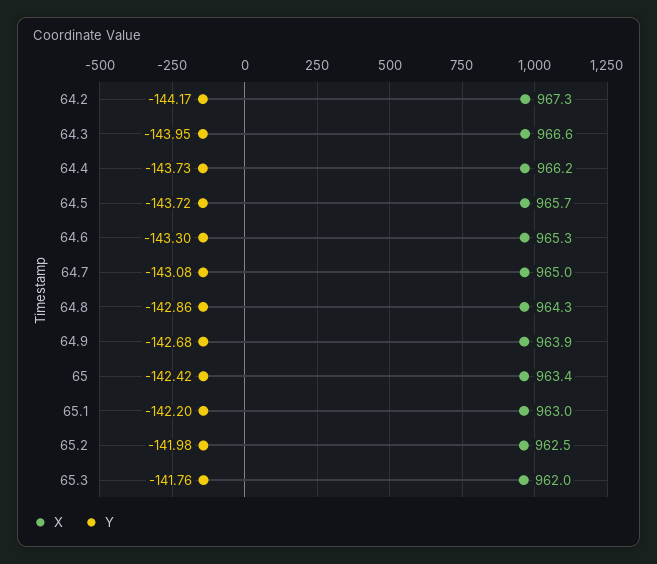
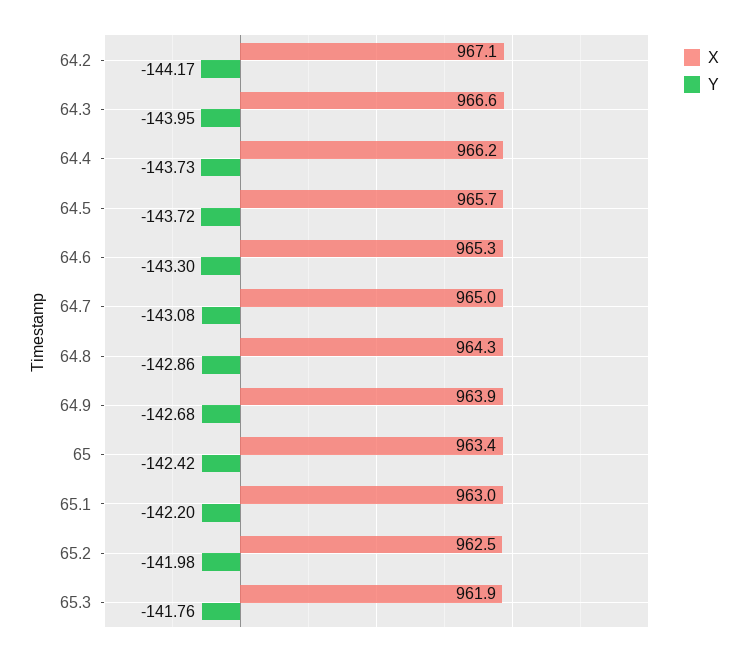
X, 64.2: 967.3 -> 967.1
X, 65.3: 962 -> 961.9

